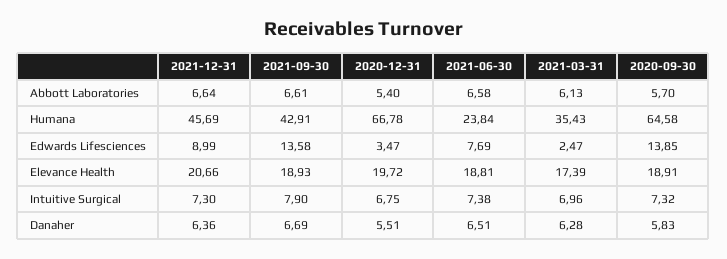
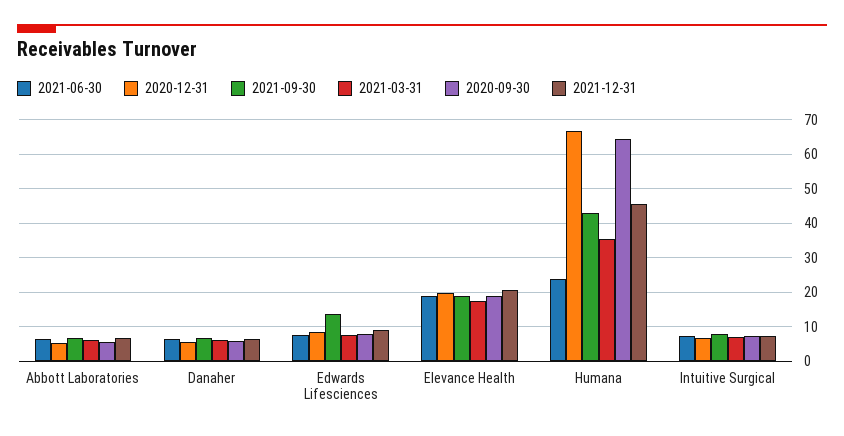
2020-12-31, Edwards Lifesciences: 3.47 -> 8
2021-03-31, Edwards Lifesciences: 2.47 -> 8
2020-09-30, Edwards Lifesciences: 13.85 -> 8

